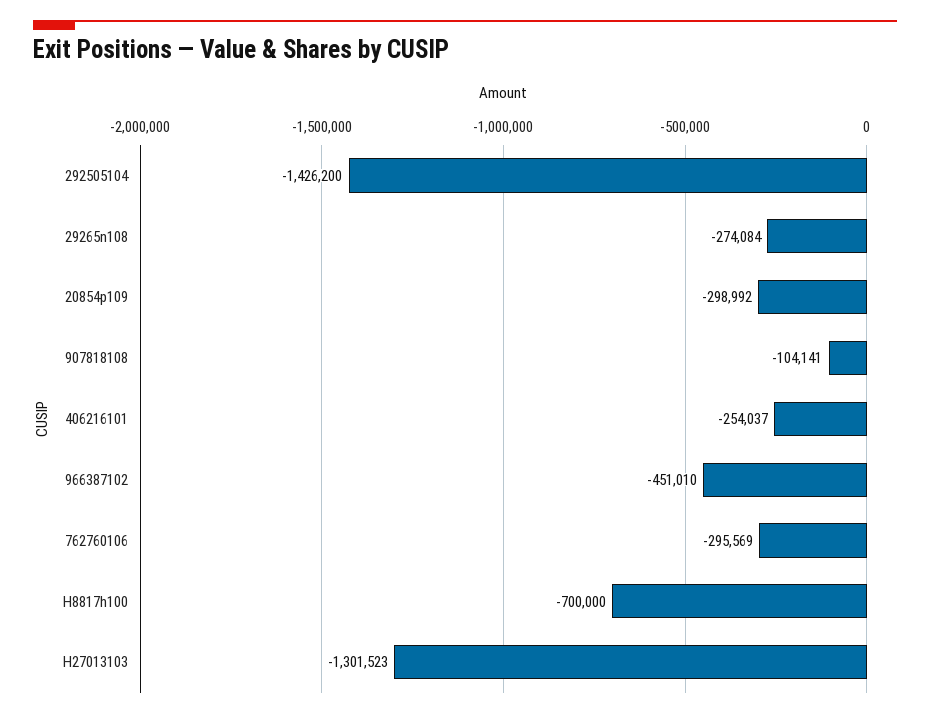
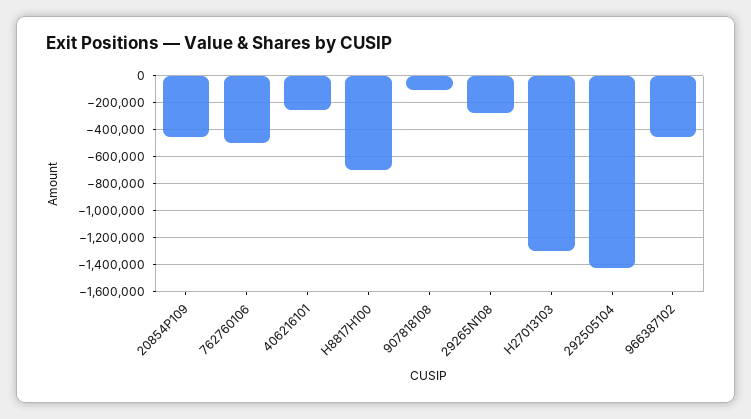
20854p109: -298992 -> -450000
762760106: -295569 -> -500000

